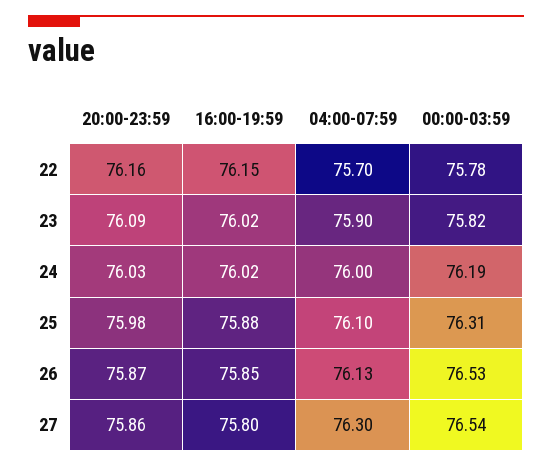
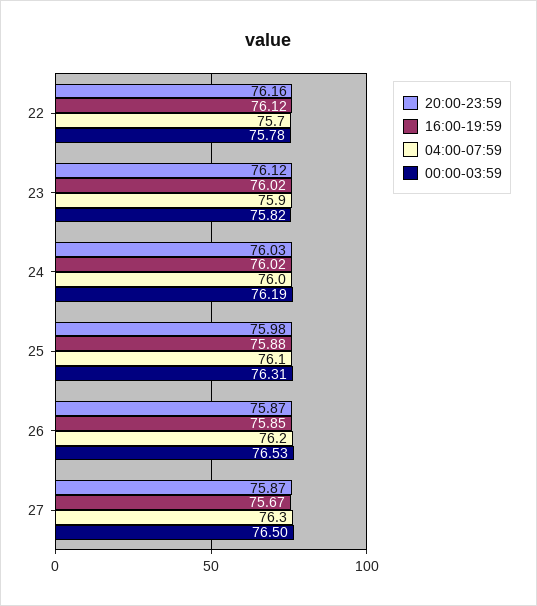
16:00-19:59, 22: 76.15 -> 76.12
20:00-23:59, 23: 76.09 -> 76.12
04:00-07:59, 26: 76.13 -> 76.2
20:00-23:59, 27: 75.86 -> 75.87
16:00-19:59, 27: 75.8 -> 75.67
00:00-03:59, 27: 76.54 -> 76.5

